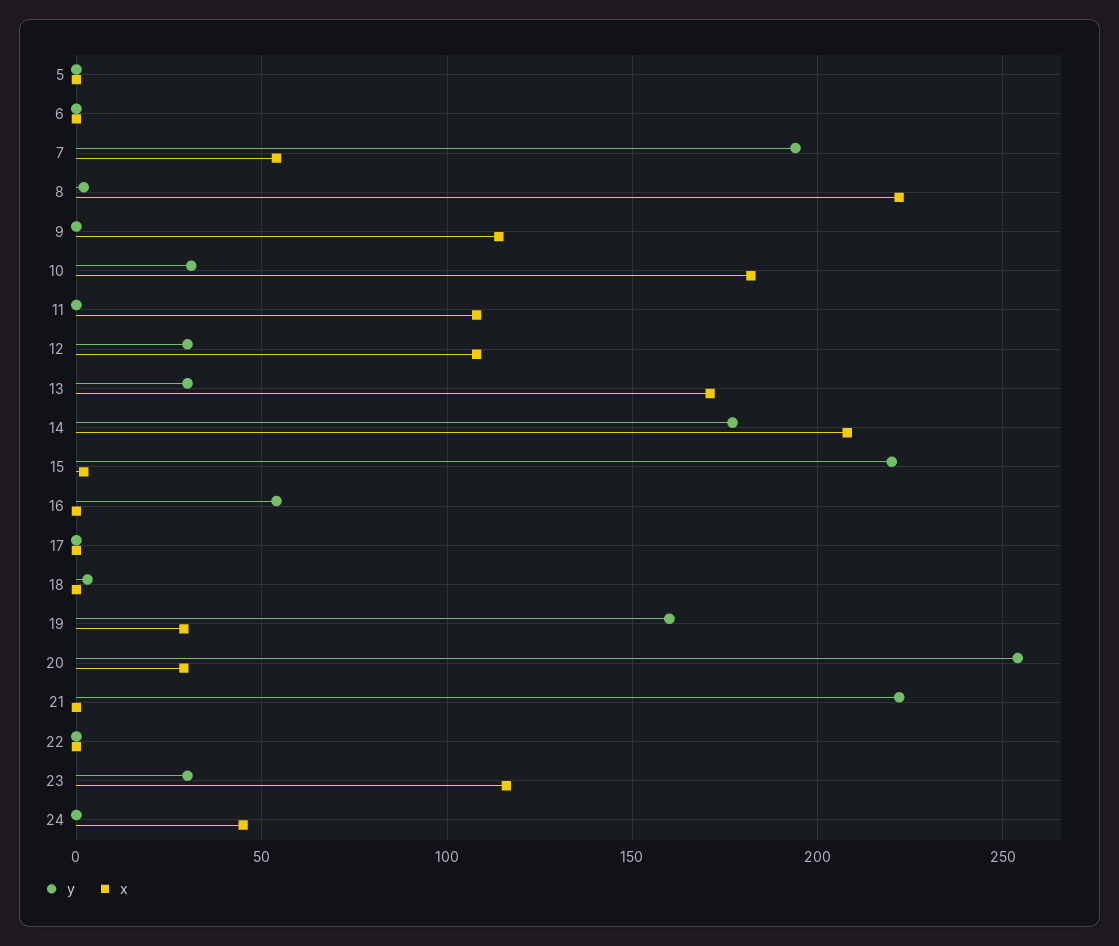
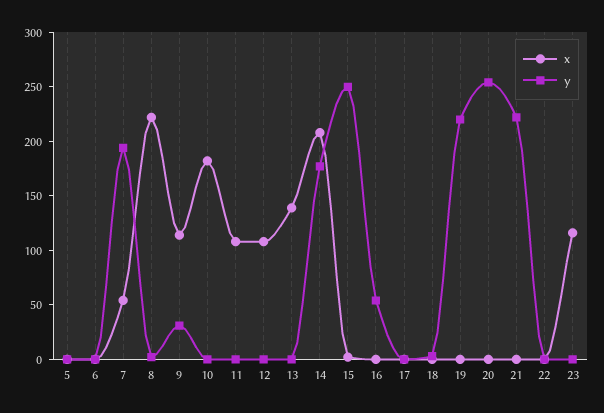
y, 9: 0 -> 30
y, 10: 30 -> 0
y, 12: 30 -> 0
y, 13: 30 -> 0
x, 13: 170 -> 140
y, 15: 220 -> 250
y, 19: 160 -> 220
x, 19: 30 -> 0
x, 20: 30 -> 0
y, 23: 30 -> 0
y, 24: 0 -> none
x, 24: 45 -> none

